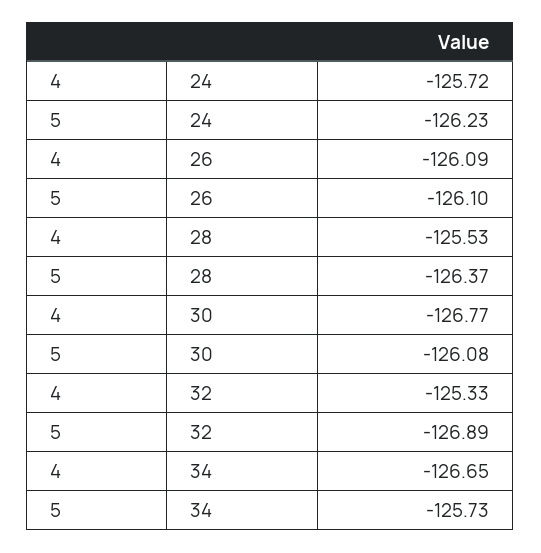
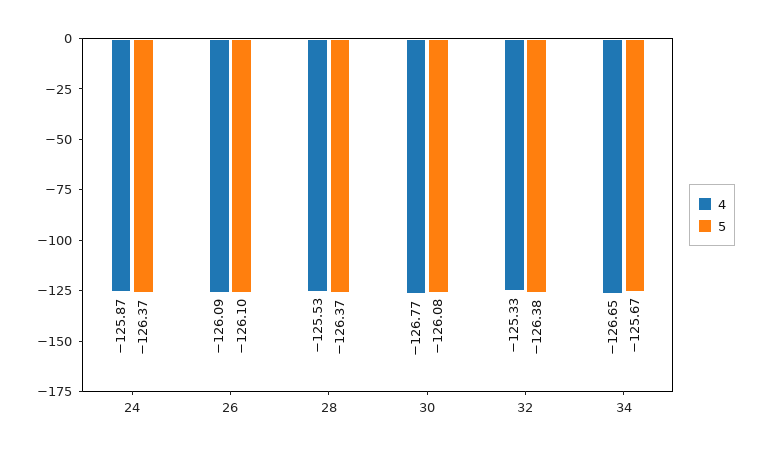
4, 24: -125.72 -> -125.87
5, 24: -126.23 -> -126.37
5, 32: -126.89 -> -126.38
5, 34: -125.73 -> -125.67

